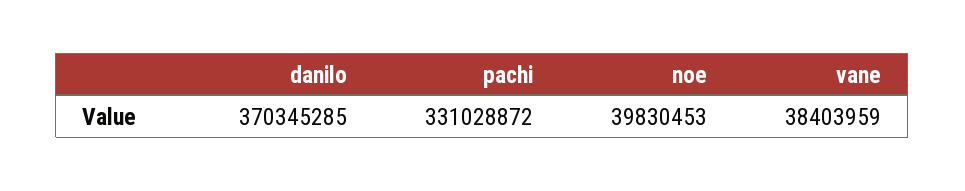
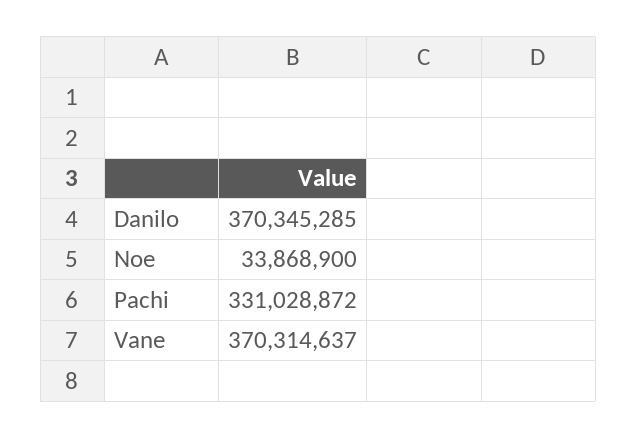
noe: 39830453 -> 33868900
vane: 38403959 -> 370314637

